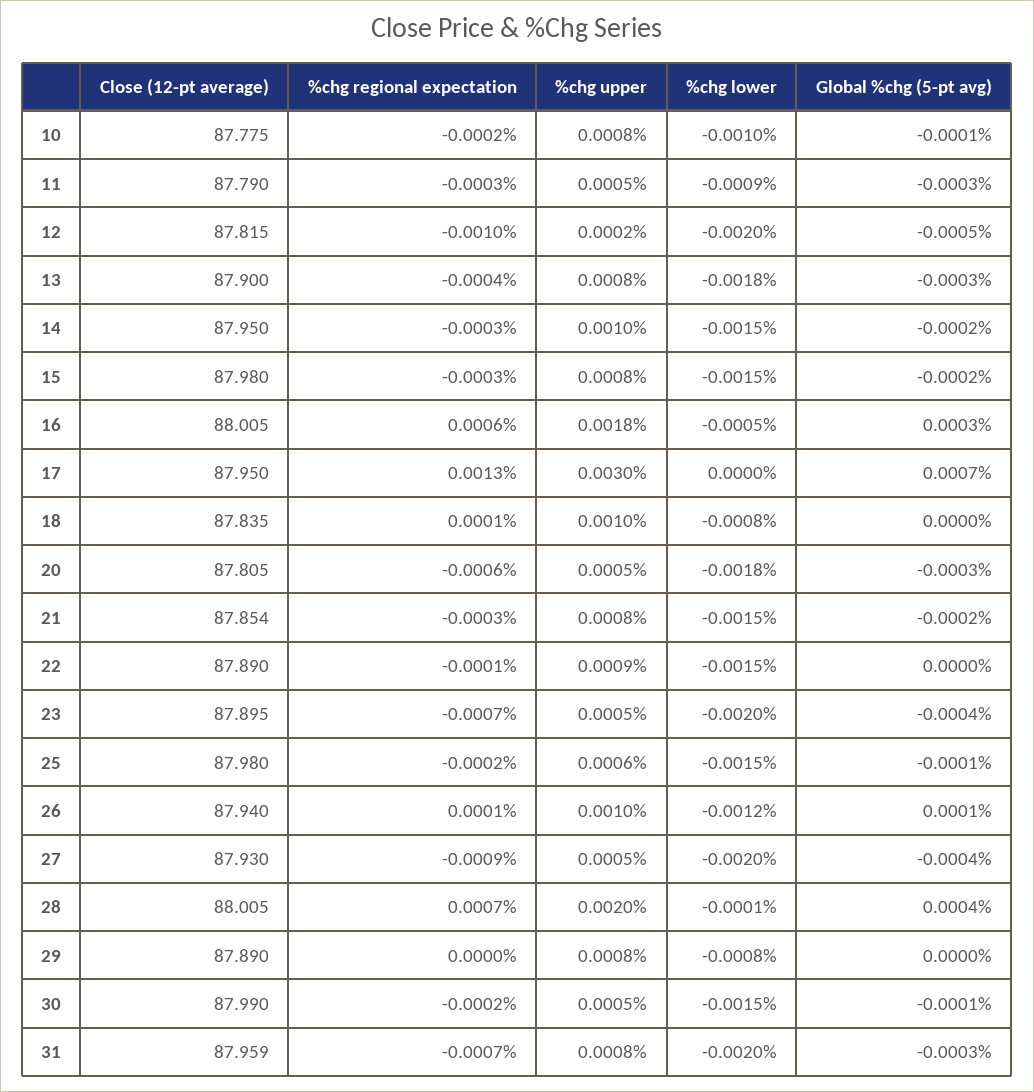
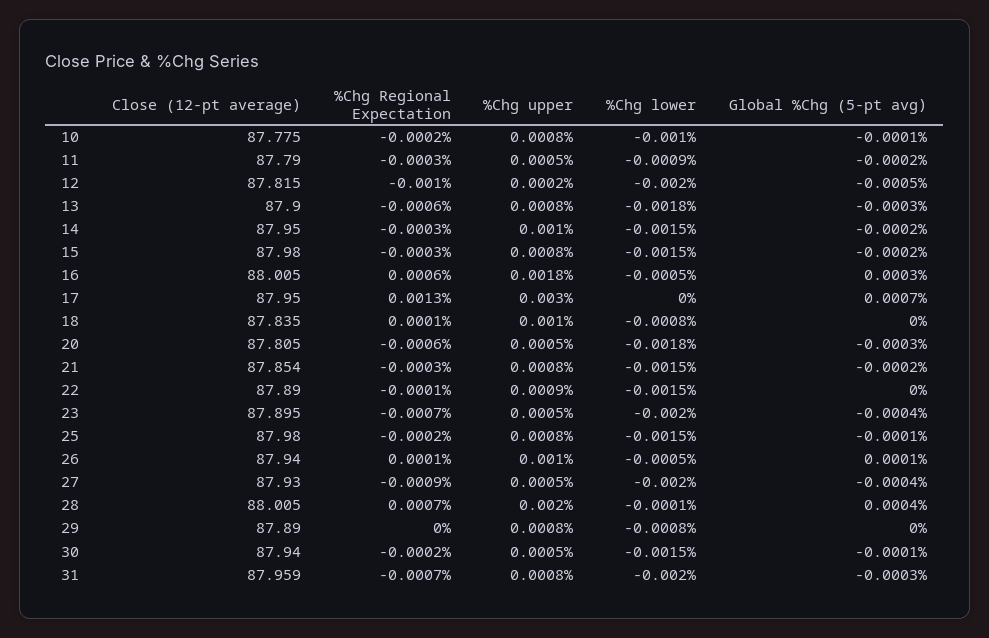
Global %chg (5-pt avg), 11: -0.0003 -> -0.0002
%chg regional expectation, 13: -0.0004 -> -0.0006
%chg upper, 25: 0.0006 -> 0.0008
%chg lower, 26: -0.0012 -> -0.0005
Close (12-pt average), 30: 87.99 -> 87.94

